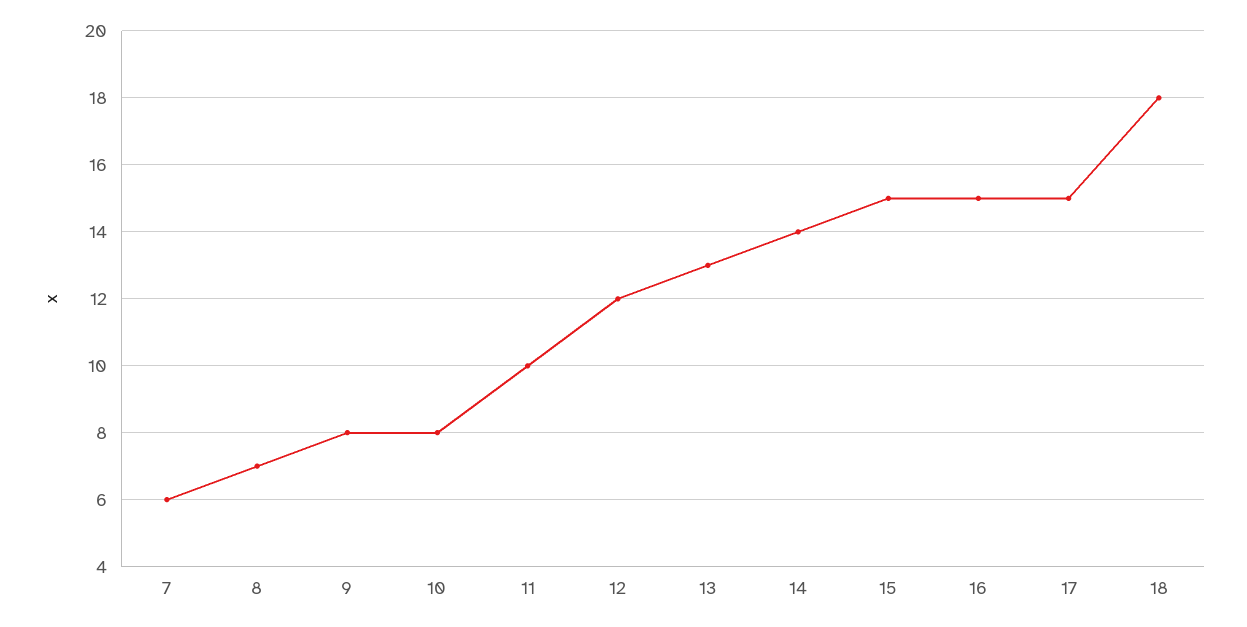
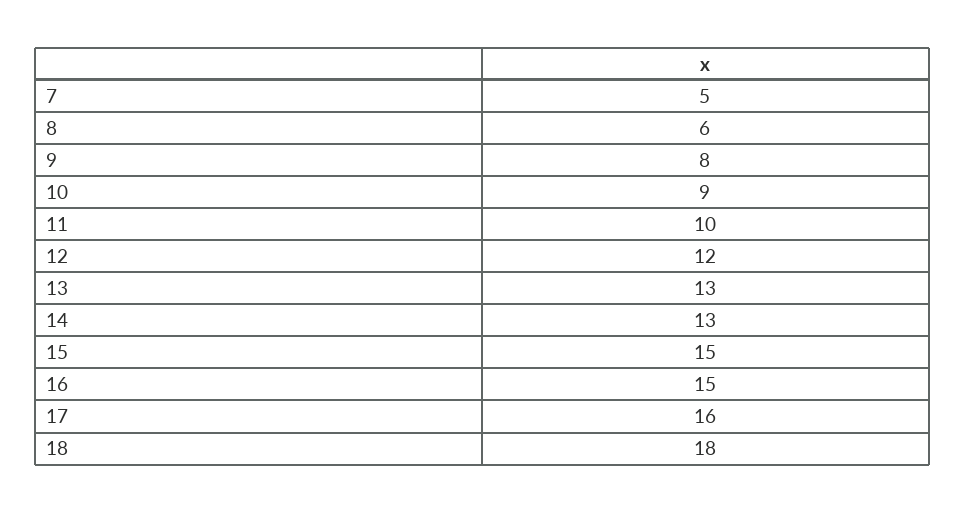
7: 6 -> 5
8: 7 -> 6
10: 8 -> 9
14: 14 -> 13
17: 15 -> 16

